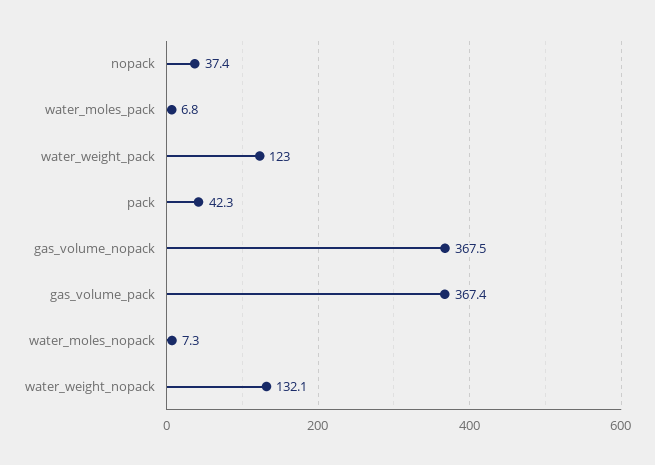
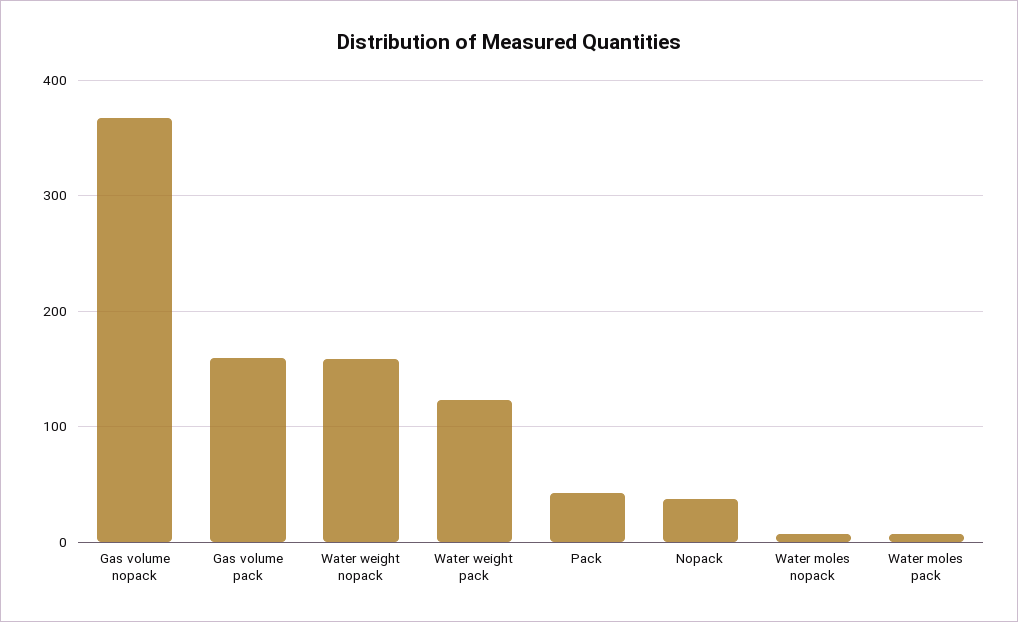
gas_volume_pack: 367.4 -> 160
water_weight_nopack: 132.1 -> 160

